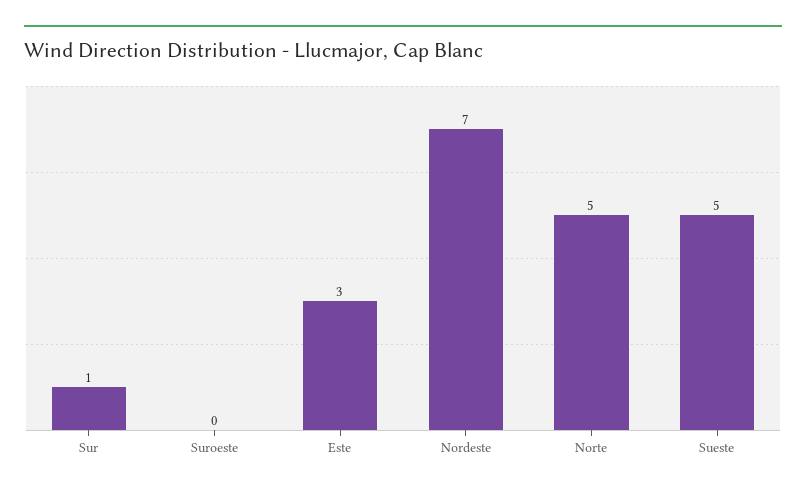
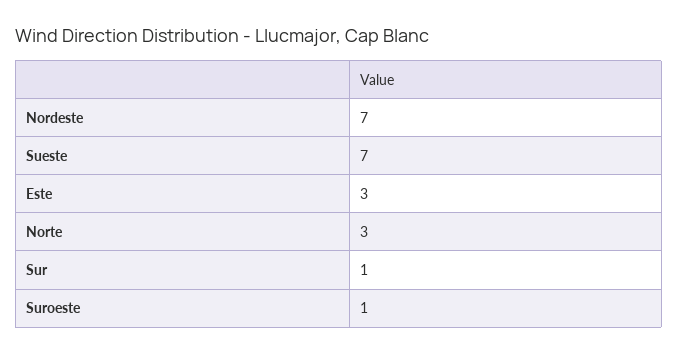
Suroeste: 0 -> 1
Norte: 5 -> 3
Sueste: 5 -> 7

